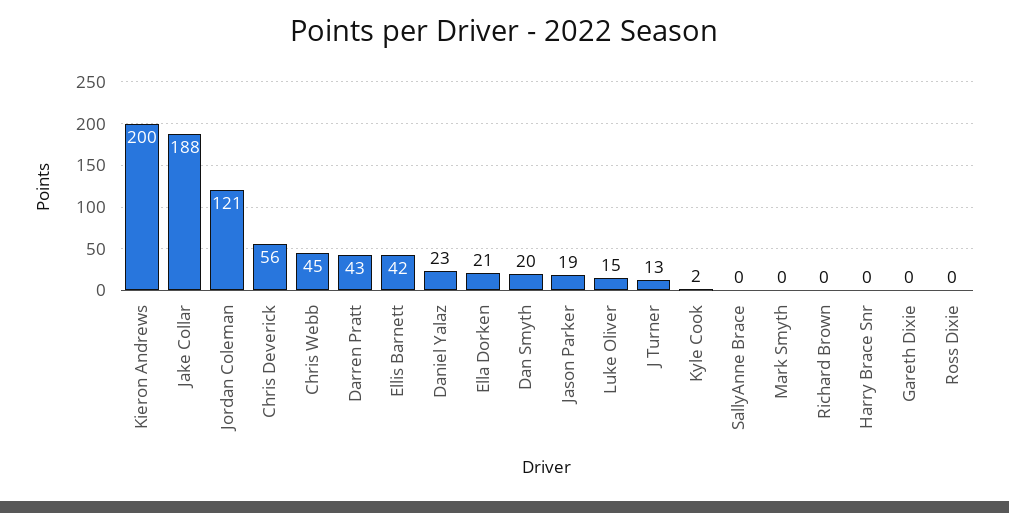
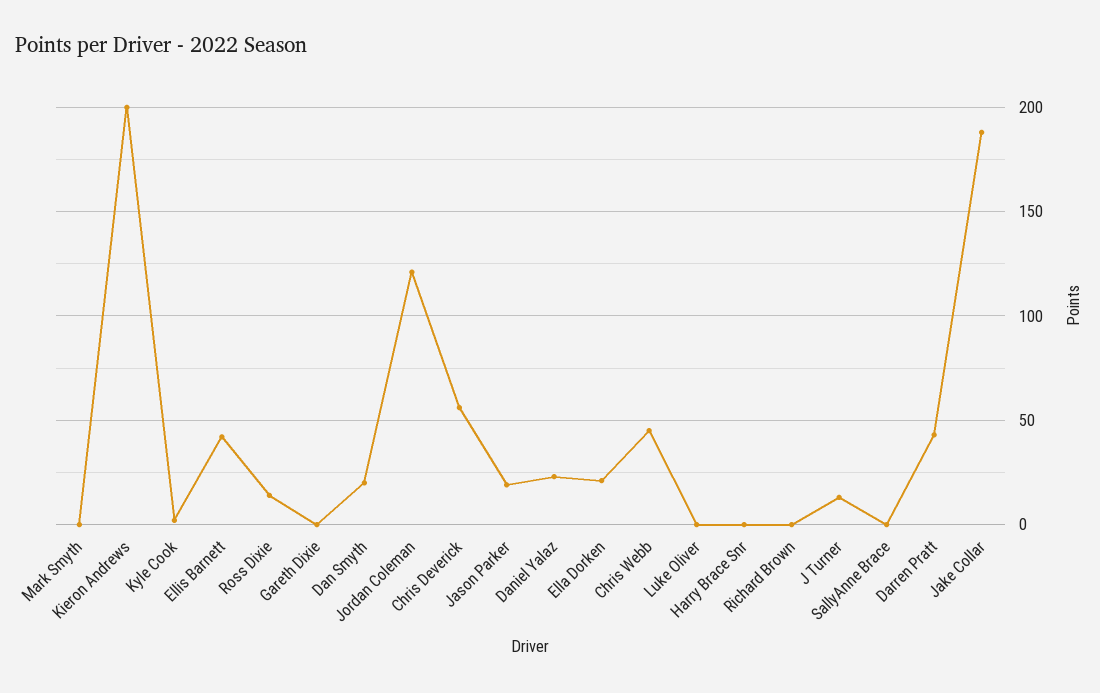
Luke Oliver: 15 -> 0
Ross Dixie: 0 -> 15

